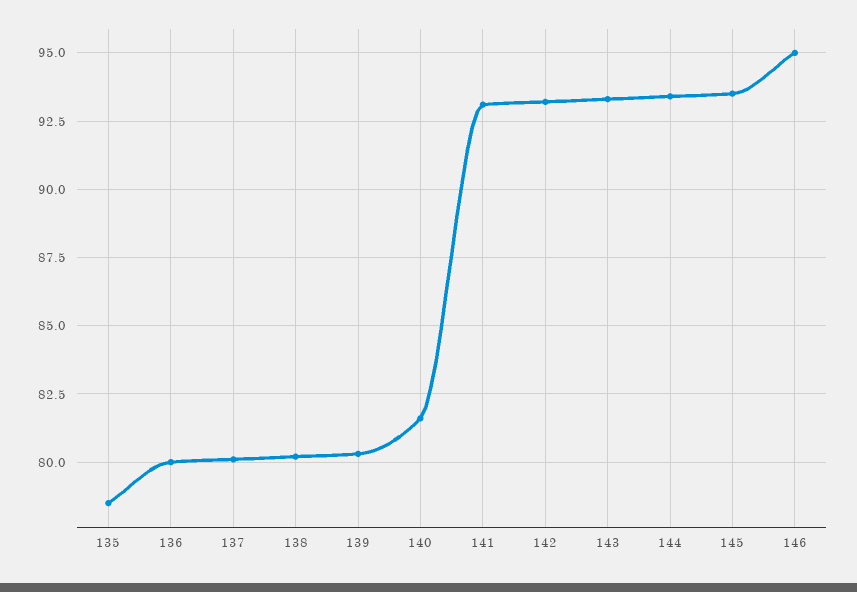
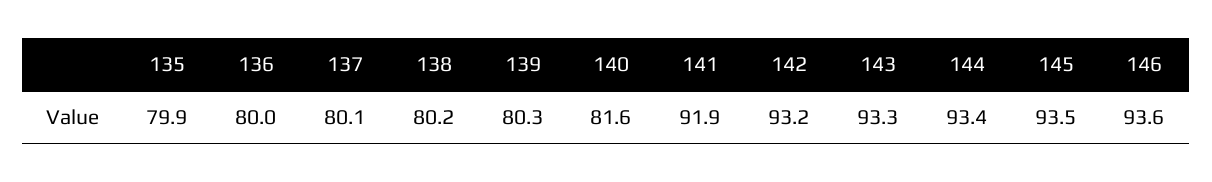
135: 78.5 -> 79.9
141: 93 -> 91.9
146: 95 -> 93.6

